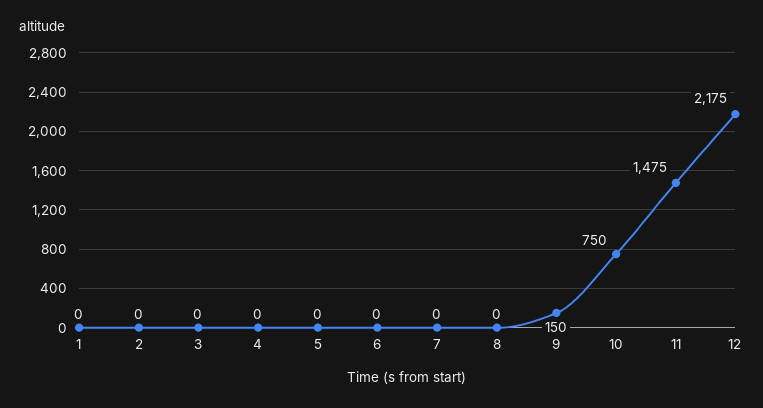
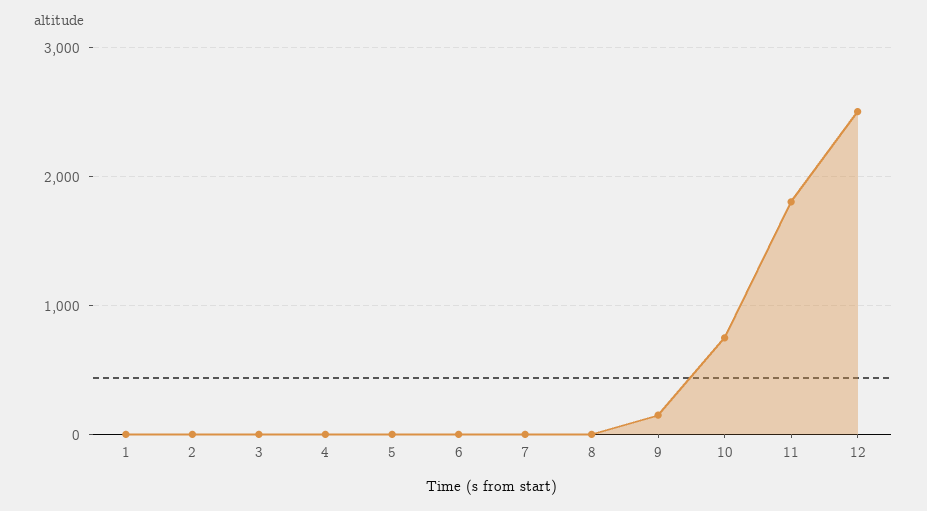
11: 1475 -> 1800
12: 2175 -> 2500

